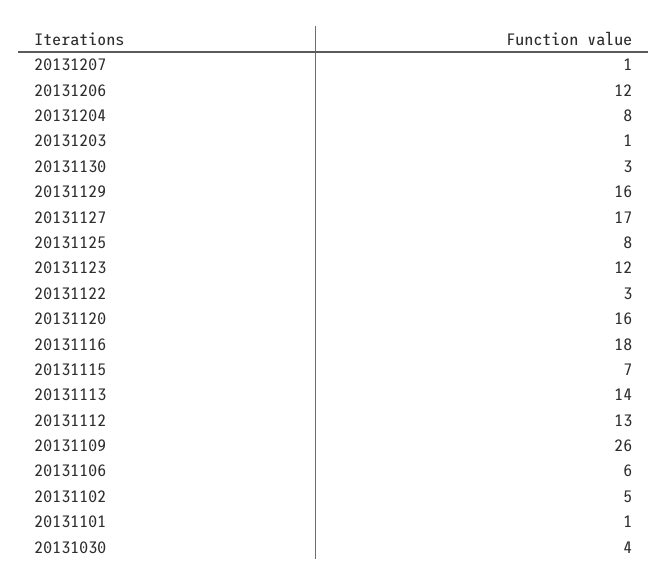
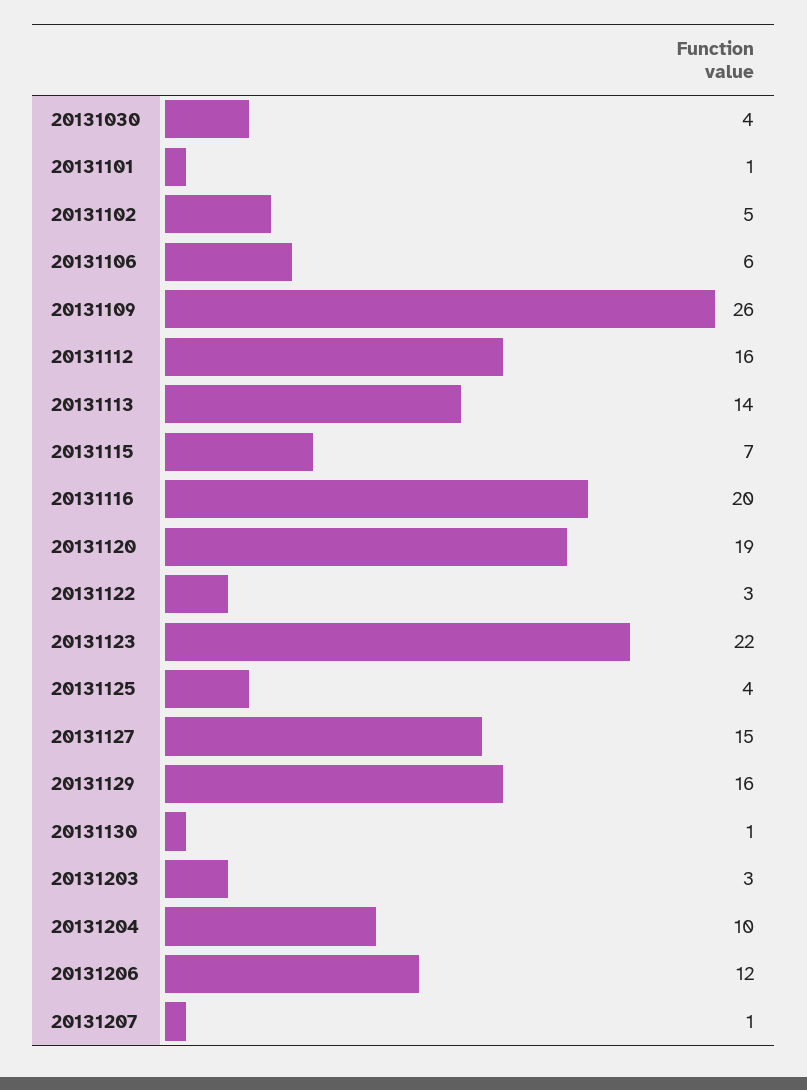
20131204: 8 -> 10
20131203: 1 -> 3
20131130: 3 -> 1
20131127: 17 -> 15
20131125: 8 -> 4
20131123: 12 -> 22
20131120: 16 -> 19
20131116: 18 -> 20
20131112: 13 -> 16

